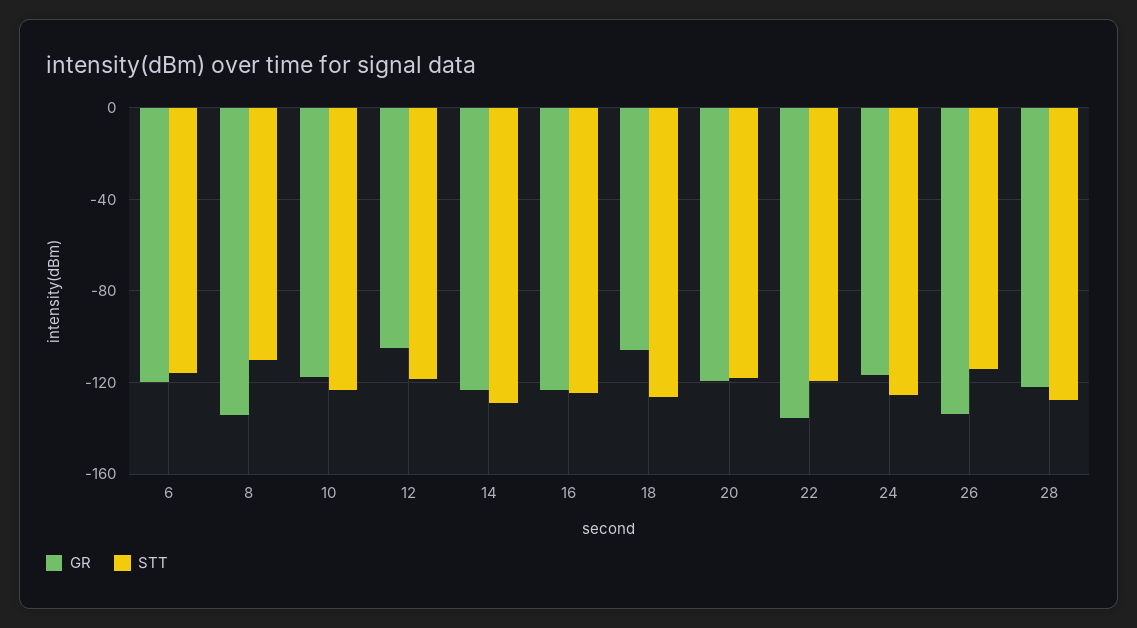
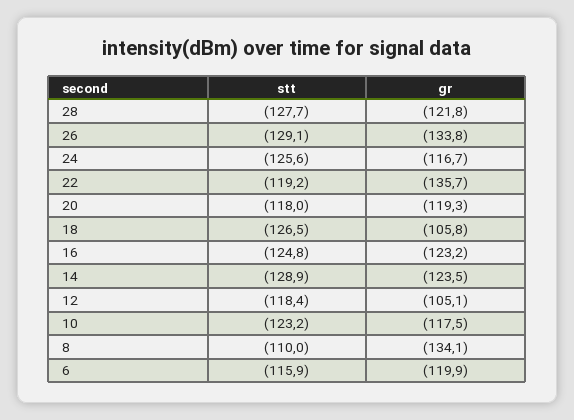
STT, 26: -115 -> -129.1

